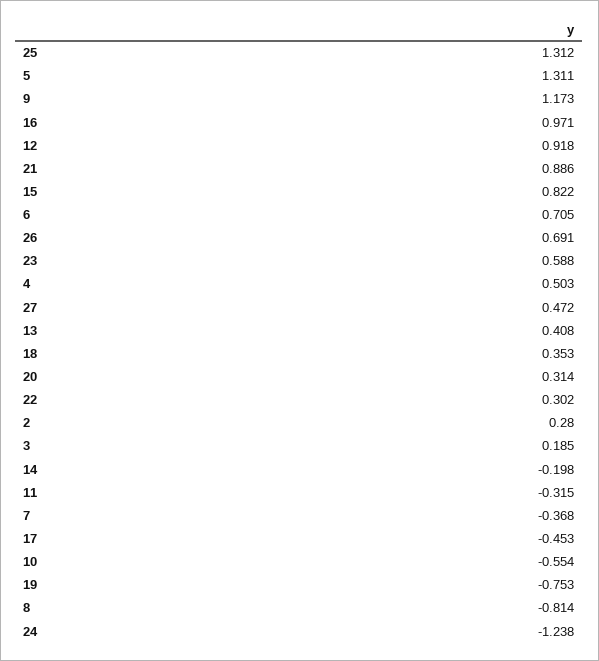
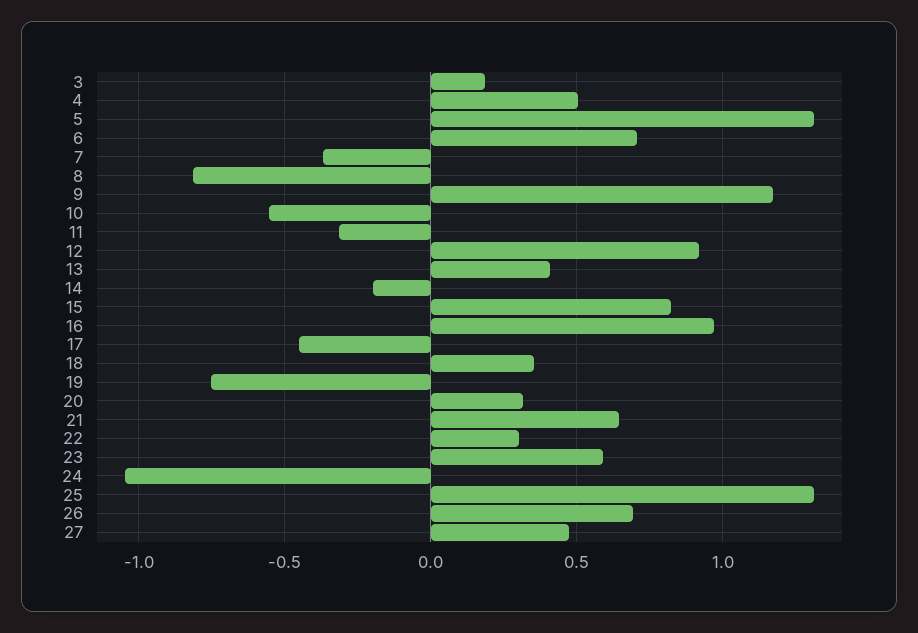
21: 0.886 -> 0.65
2: 0.28 -> none
24: -1.238 -> -1.05

